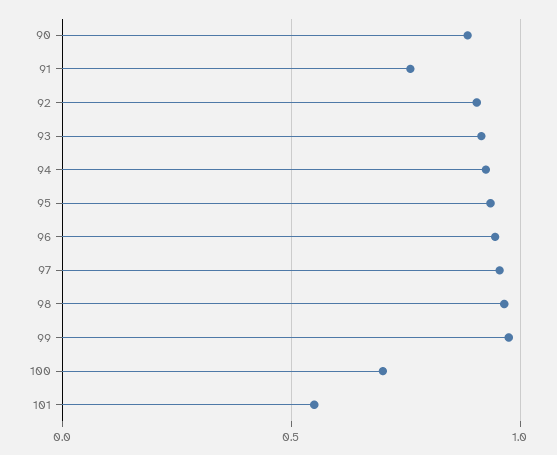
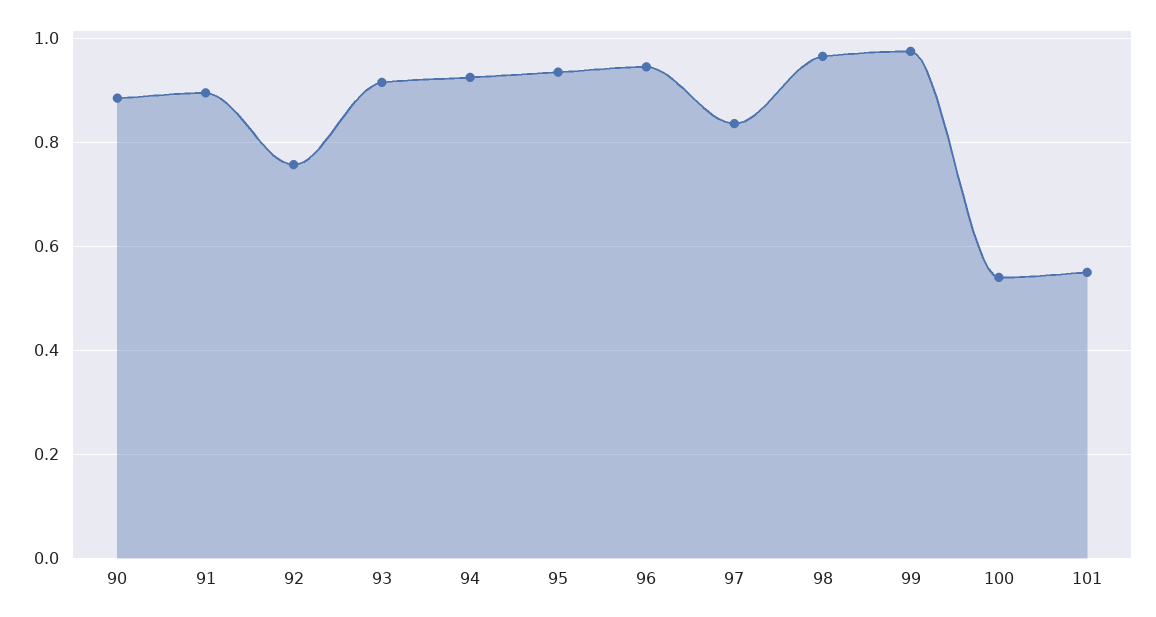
91: 0.75 -> 0.9
92: 0.9 -> 0.76
97: 0.95 -> 0.84
100: 0.7 -> 0.54

